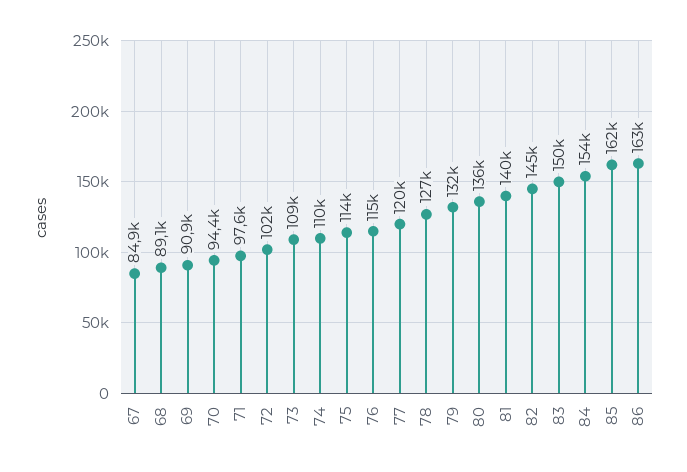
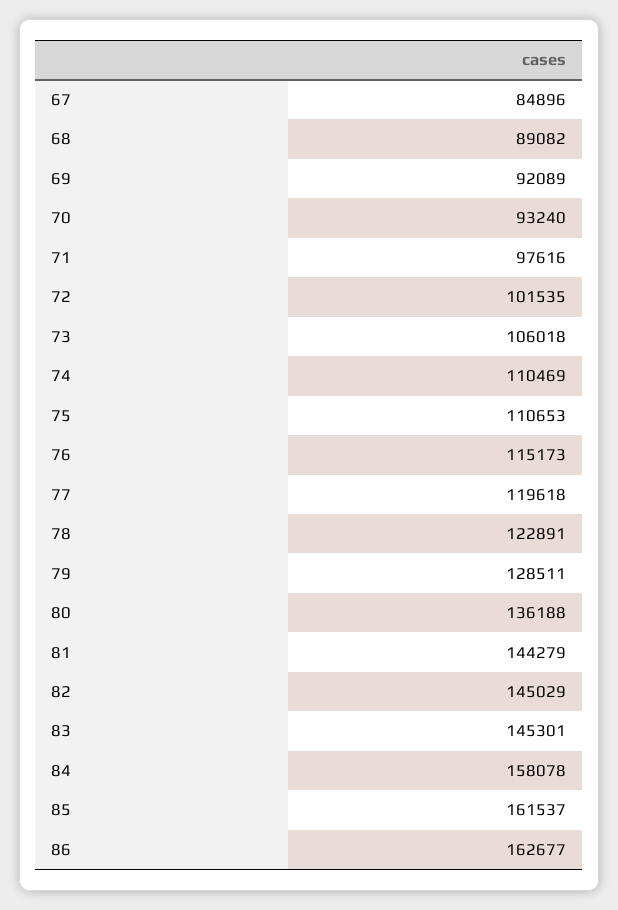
69: 90900 -> 92089
70: 94400 -> 93240
73: 109000 -> 106018
75: 114000 -> 110653
78: 127000 -> 122891
79: 132000 -> 128511
81: 140000 -> 144279
83: 150000 -> 145301
84: 154000 -> 158078

